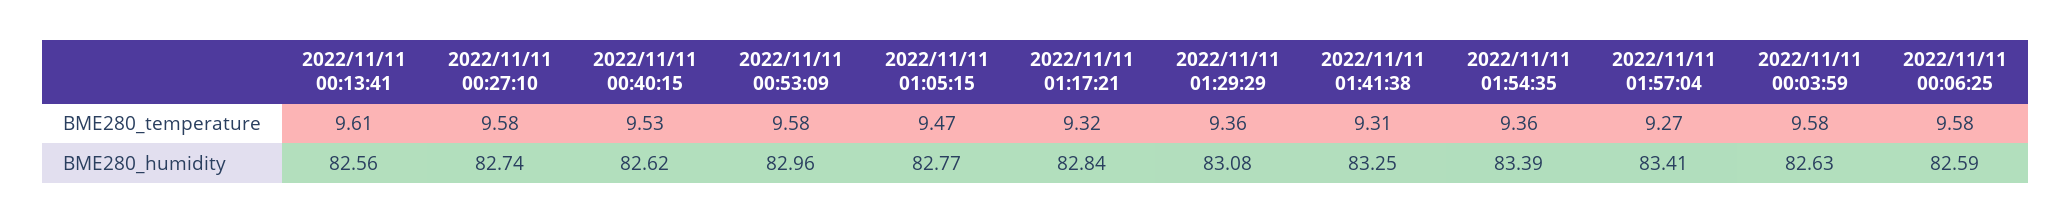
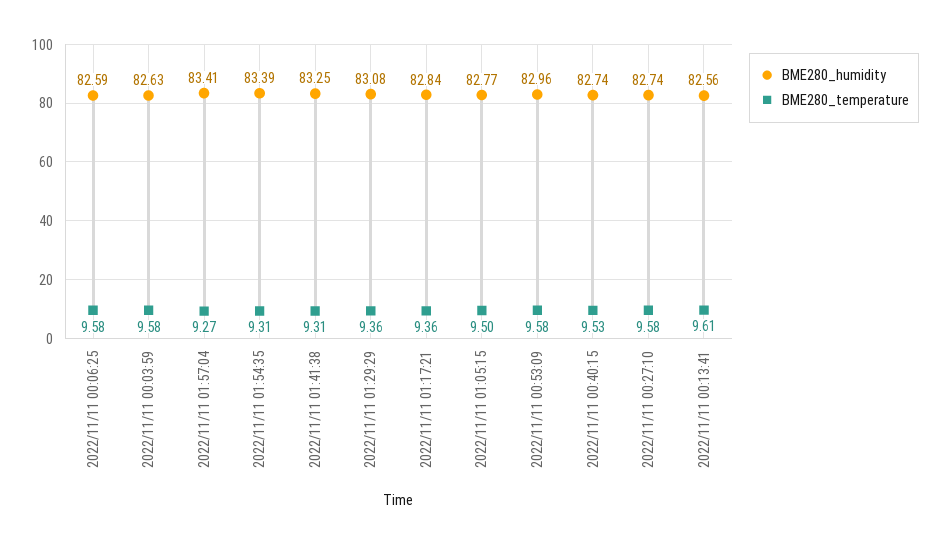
BME280_temperature, 2022/11/11 01:05:15: 9.47 -> 9.5
BME280_temperature, 2022/11/11 01:17:21: 9.32 -> 9.36
BME280_temperature, 2022/11/11 01:54:35: 9.36 -> 9.31
BME280_humidity, 2022/11/11 00:40:15: 82.62 -> 82.74

